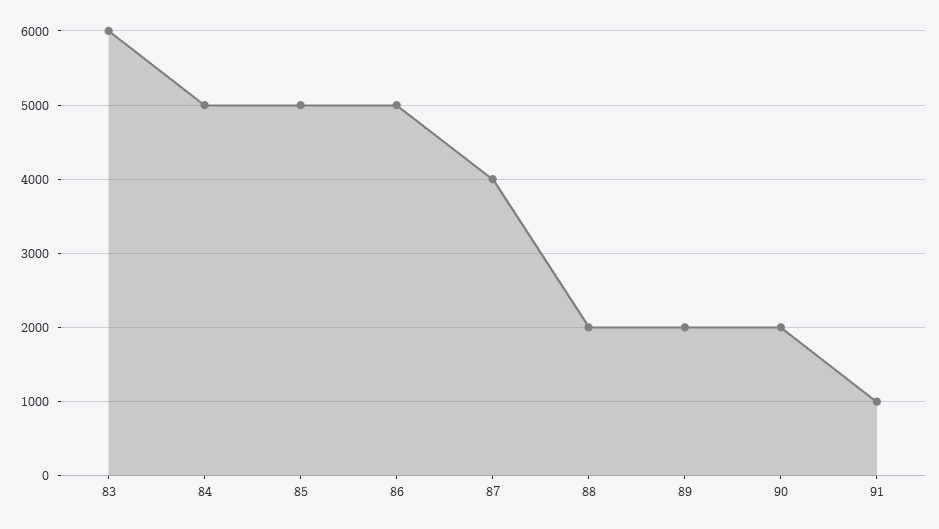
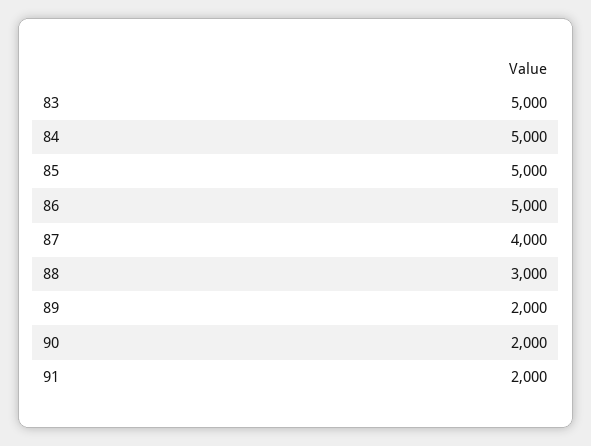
83: 6000 -> 5000
88: 2000 -> 3000
91: 1000 -> 2000

